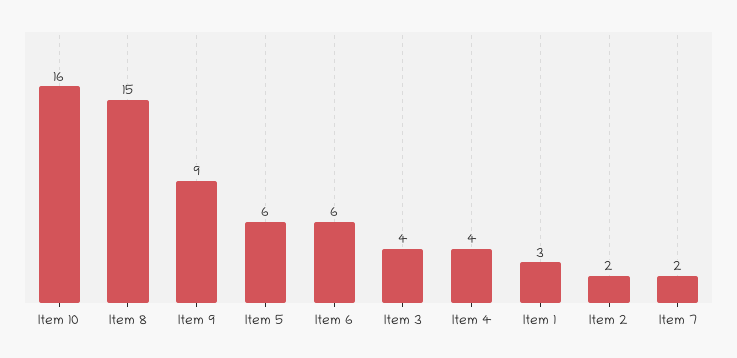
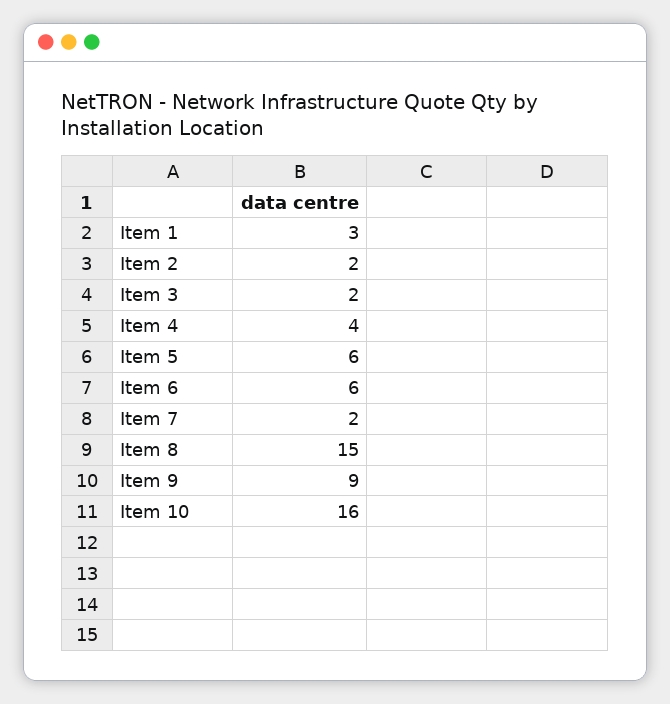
Item 3: 4 -> 2

